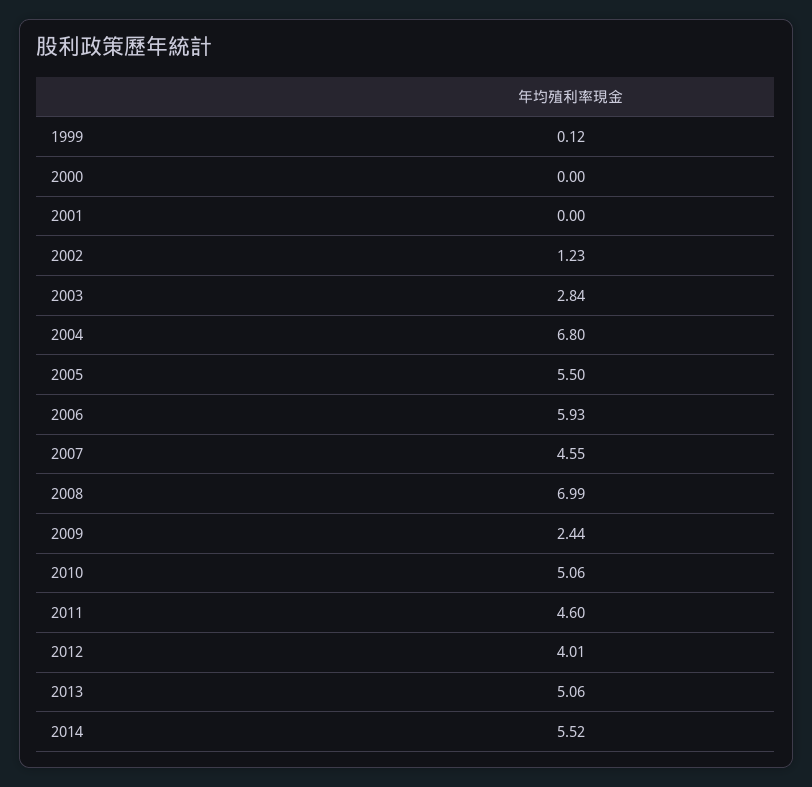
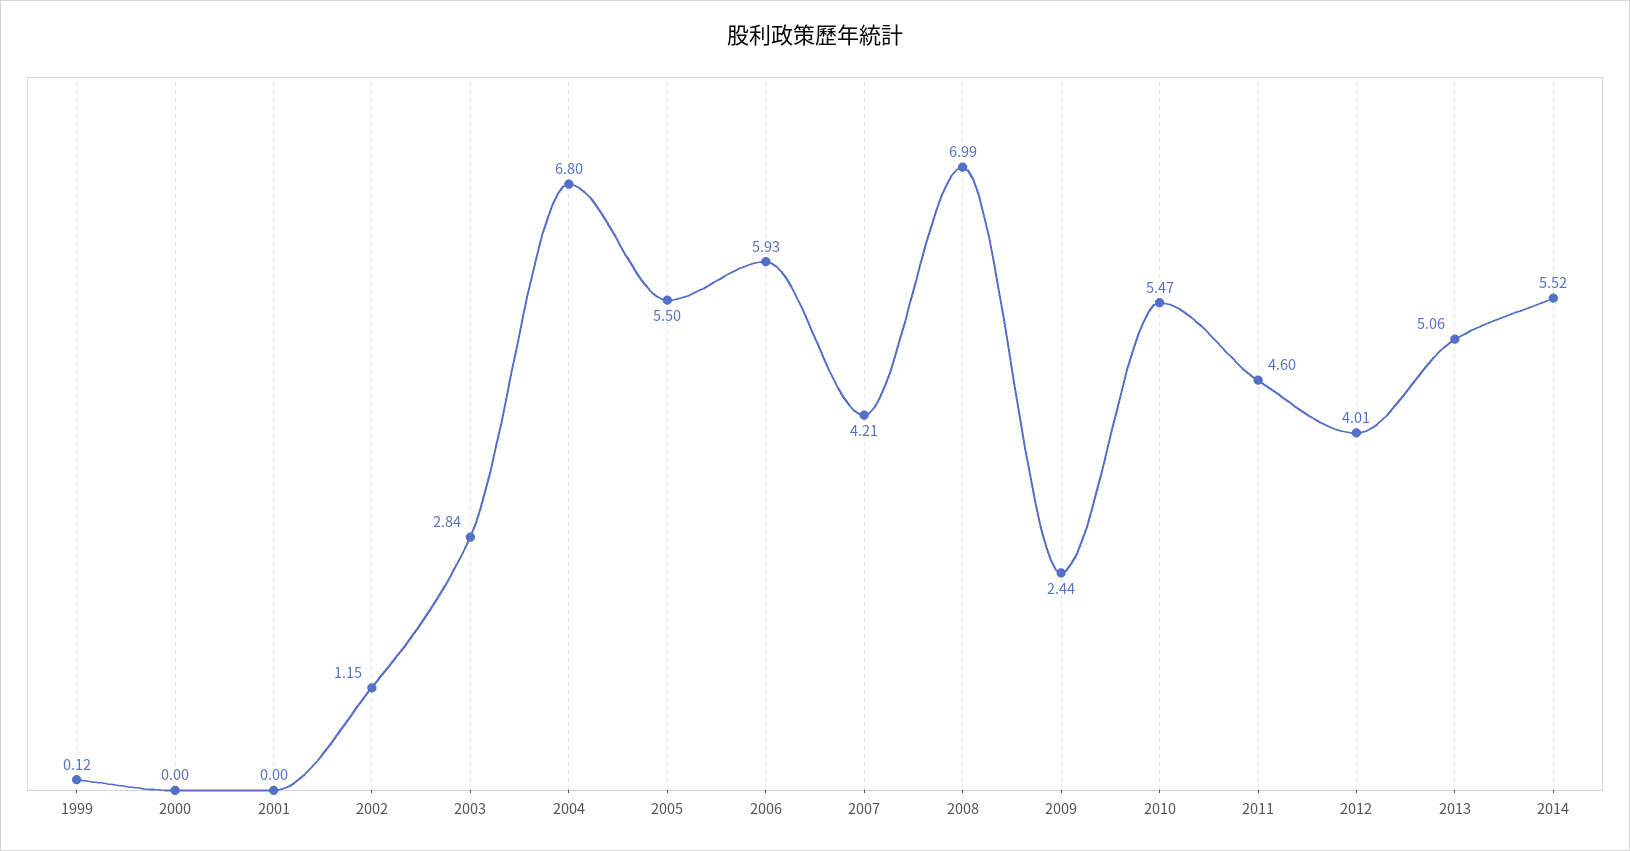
2002: 1.23 -> 1.15
2007: 4.55 -> 4.21
2010: 5.06 -> 5.47

